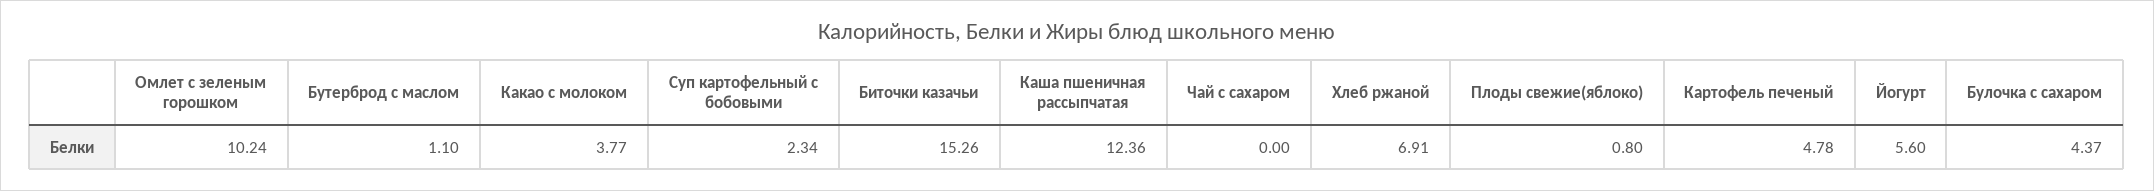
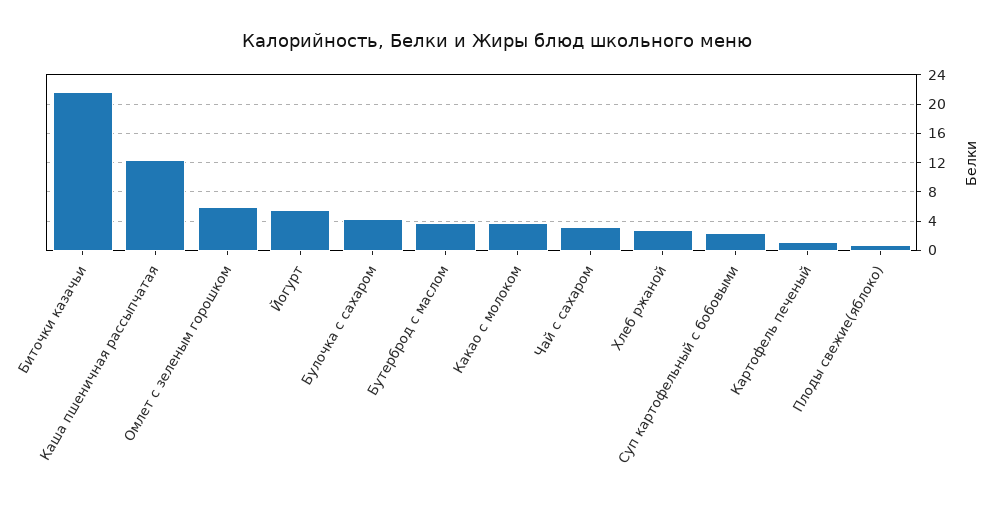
Омлет с зеленым горошком: 10.24 -> 6
Бутерброд с маслом: 1.1 -> 4
Биточки казачьи: 15.26 -> 22
Чай с сахаром: 0 -> 3
Хлеб ржаной: 6.91 -> 3
Картофель печеный: 4.78 -> 1

